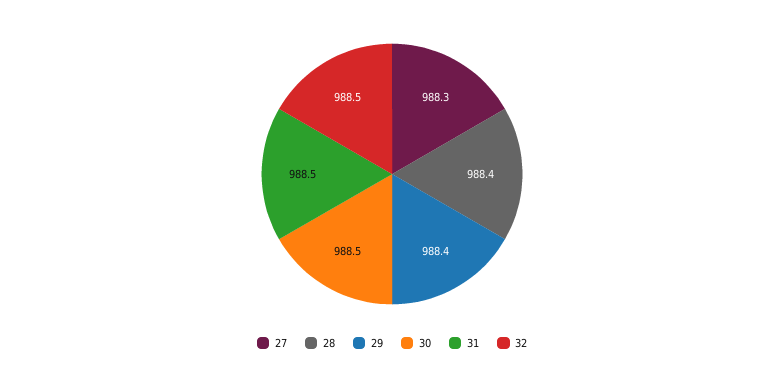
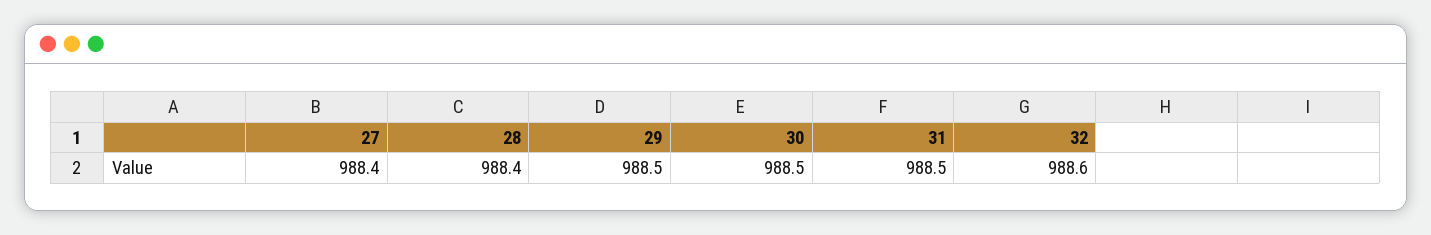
27: 988.3 -> 988.4
29: 988.4 -> 988.5
32: 988.5 -> 988.6

